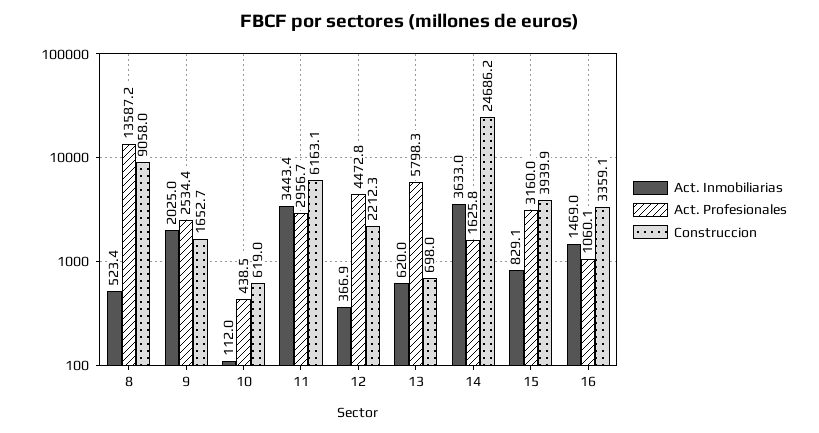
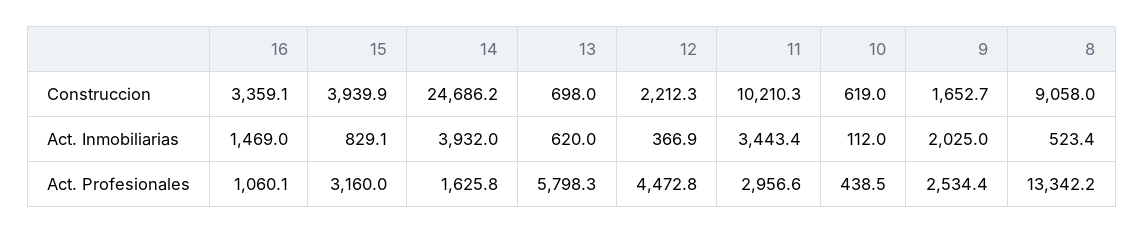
Act. Profesionales, 8: 13587.2 -> 13342.2
Act. Profesionales, 11: 2956.7 -> 2956.6
Construccion, 11: 6163.1 -> 10210.3
Act. Inmobiliarias, 14: 3633 -> 3932

